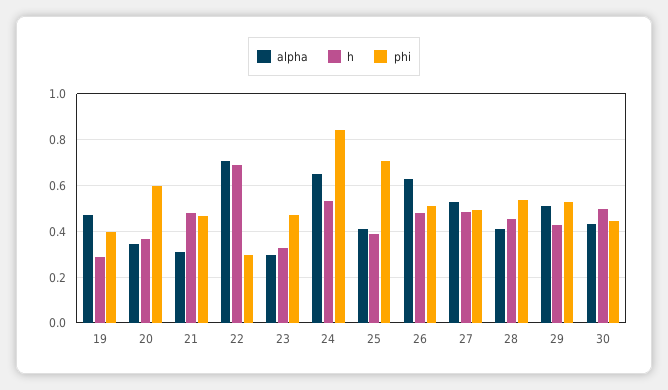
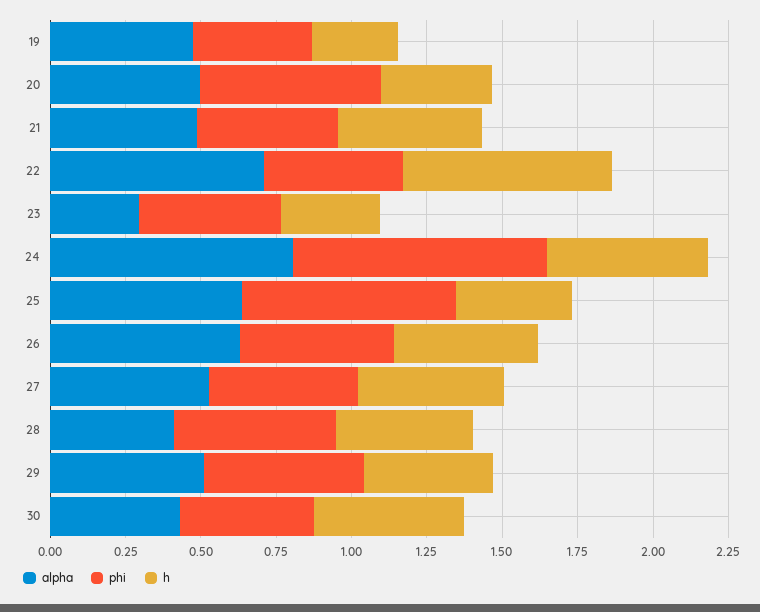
alpha, 20: 0.35 -> 0.5
alpha, 21: 0.3 -> 0.5
phi, 22: 0.3 -> 0.45
alpha, 24: 0.65 -> 0.8
alpha, 25: 0.4 -> 0.65

